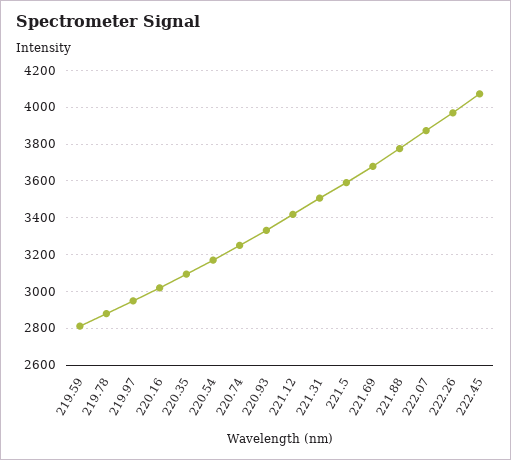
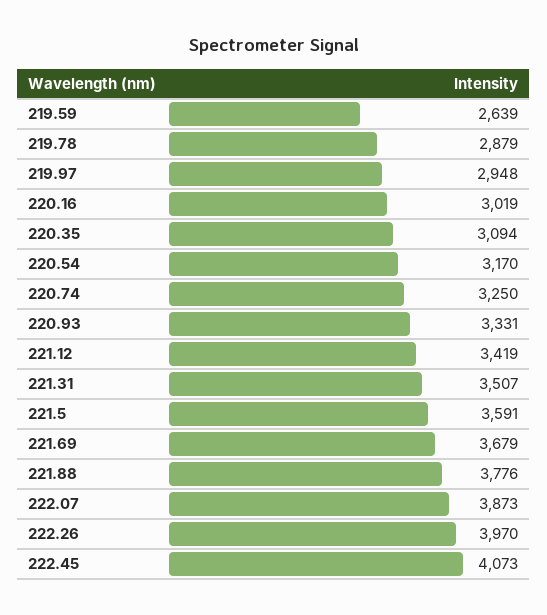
219.59: 2800 -> 2639

